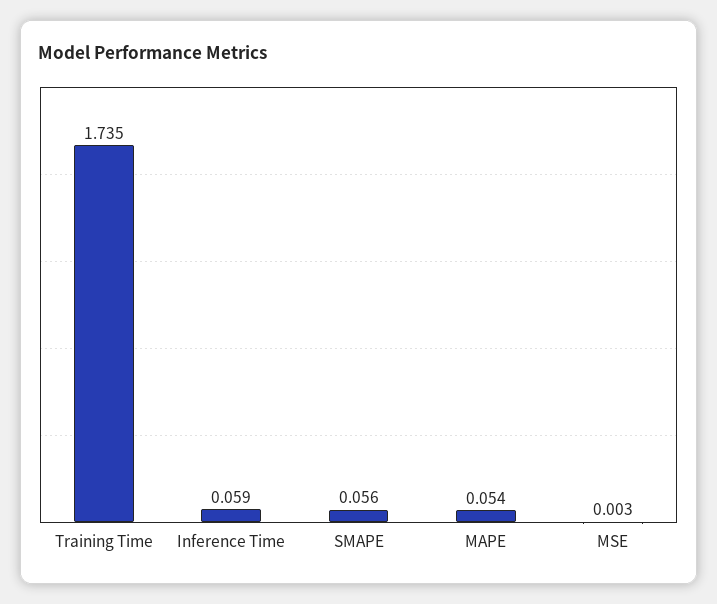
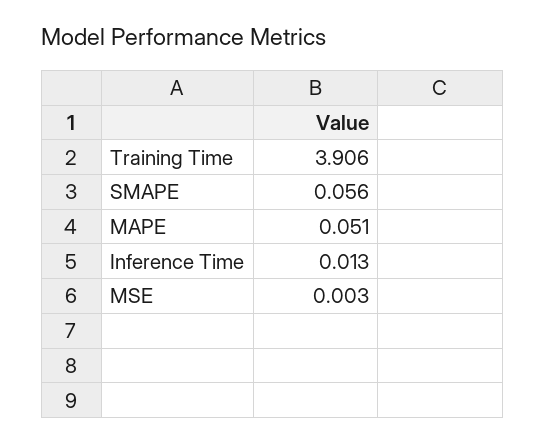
Training Time: 1.735 -> 3.906
Inference Time: 0.059 -> 0.013
MAPE: 0.054 -> 0.051

